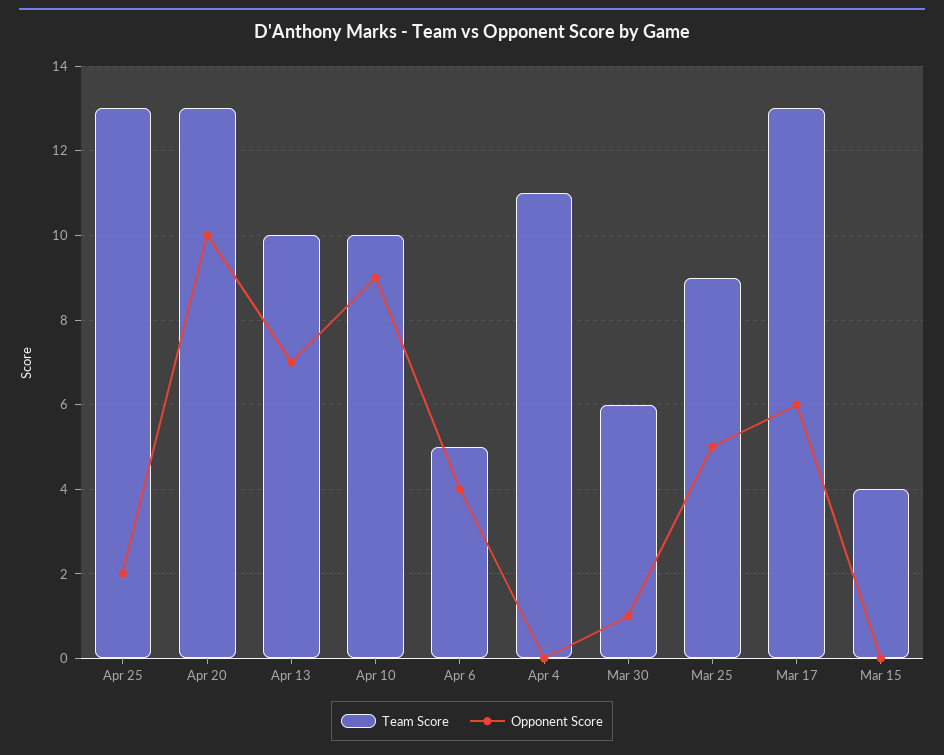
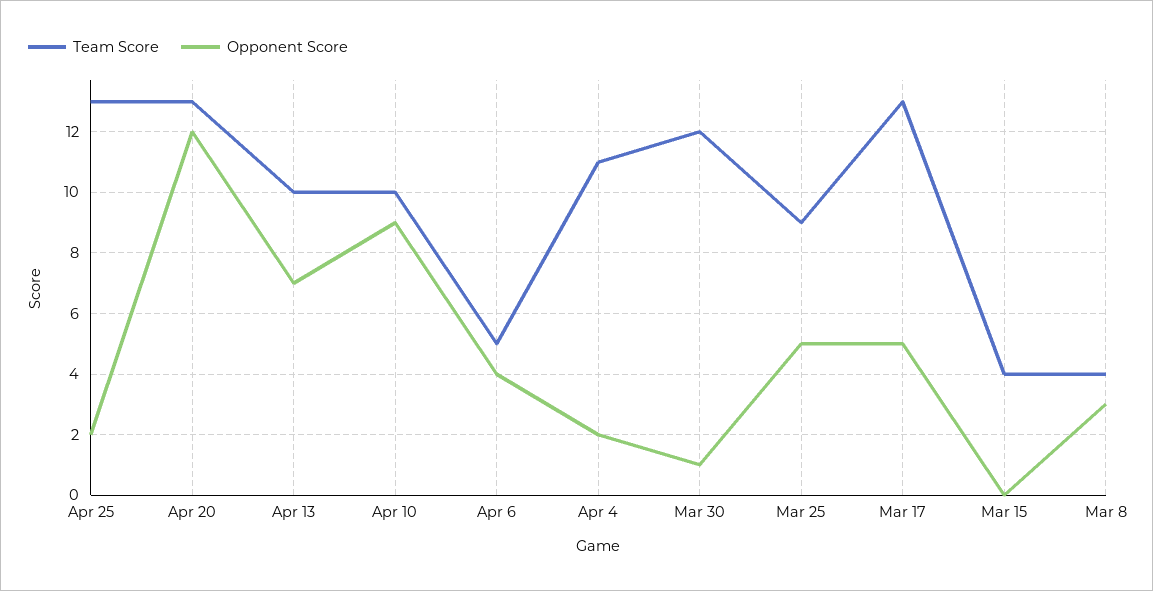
Opponent Score, Apr 20: 10 -> 12
Opponent Score, Apr 4: 0 -> 2
Team Score, Mar 30: 6 -> 12
Opponent Score, Mar 17: 6 -> 5
Team Score, Mar 8: none -> 4
Opponent Score, Mar 8: none -> 3

